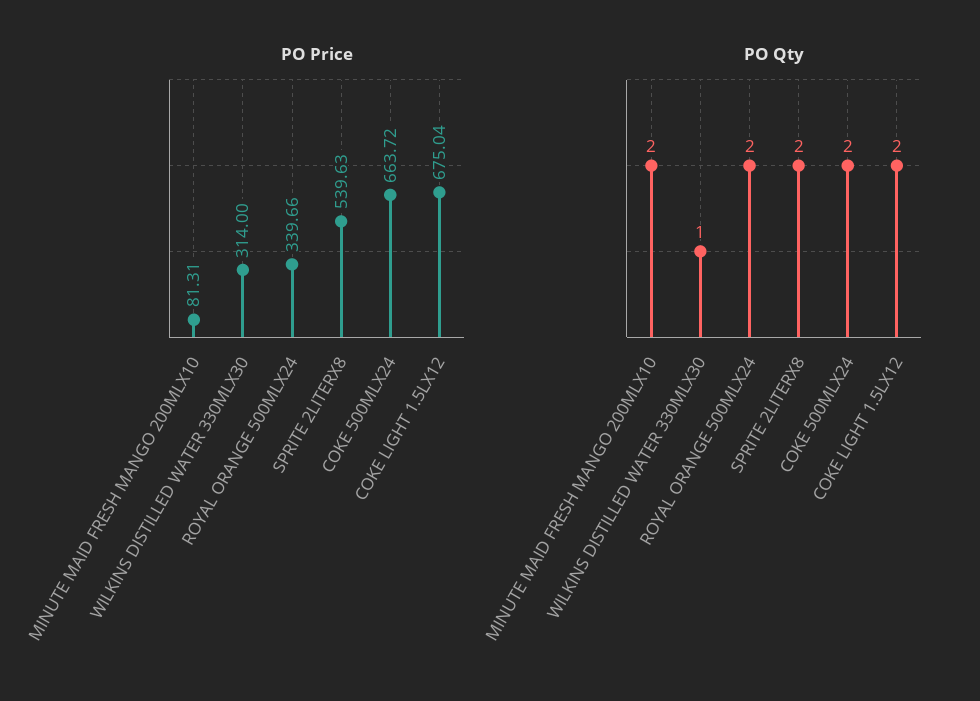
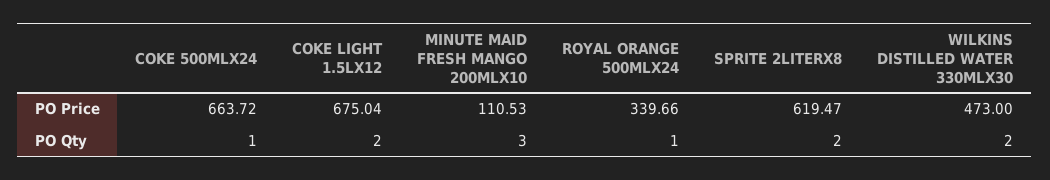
PO Price, MINUTE MAID FRESH MANGO 200MLX10: 81.31 -> 110.53
PO Price, WILKINS DISTILLED WATER 330MLX30: 314 -> 473
PO Price, SPRITE 2LITERX8: 539.63 -> 619.47
PO Qty, MINUTE MAID FRESH MANGO 200MLX10: 2 -> 3
PO Qty, WILKINS DISTILLED WATER 330MLX30: 1 -> 2
PO Qty, ROYAL ORANGE 500MLX24: 2 -> 1
PO Qty, COKE 500MLX24: 2 -> 1

